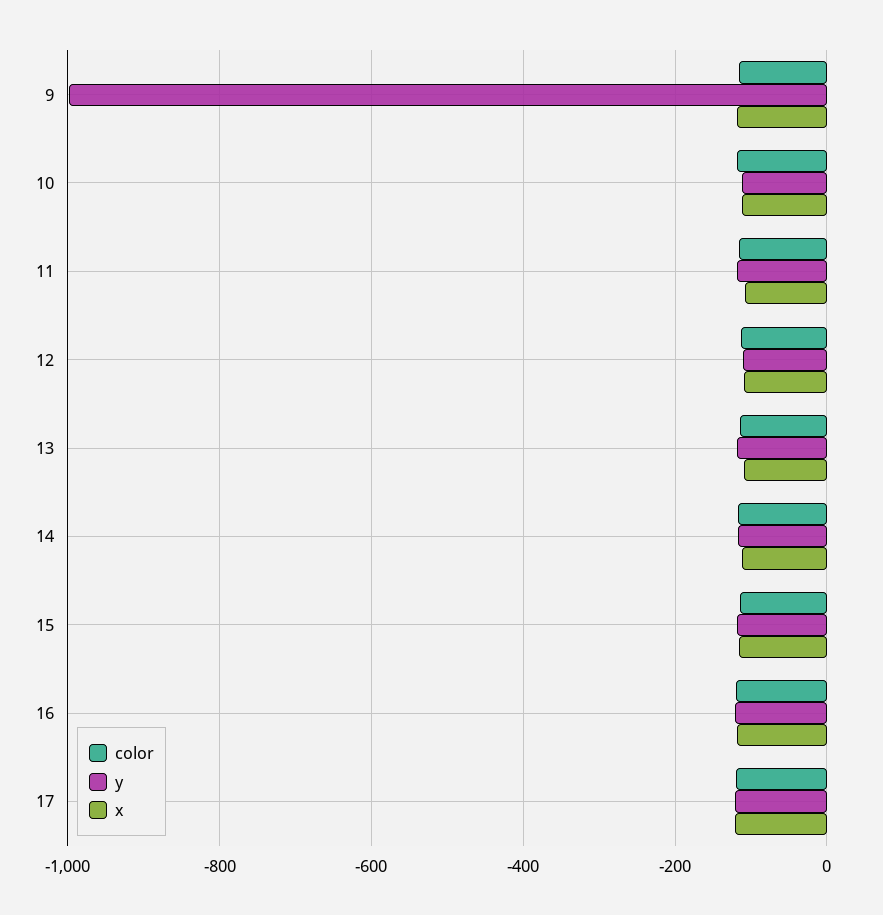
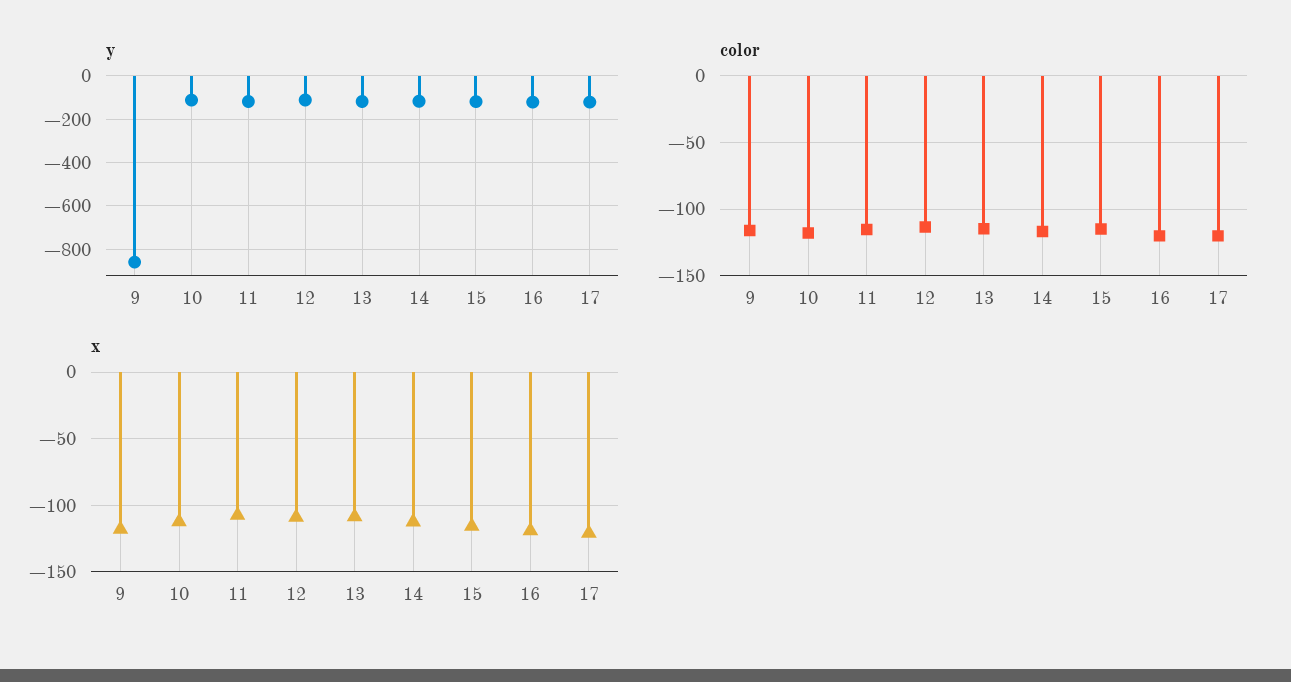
y, 9: -1000 -> -850

